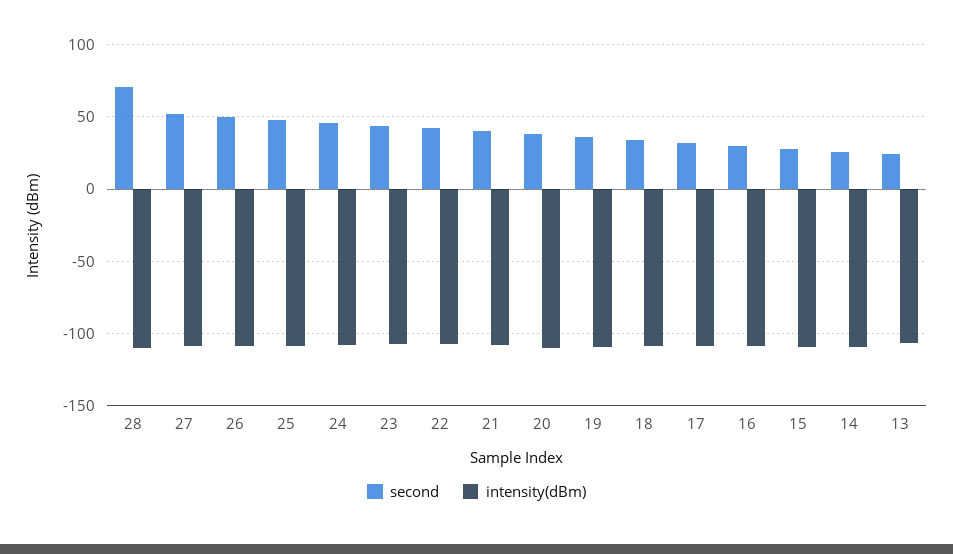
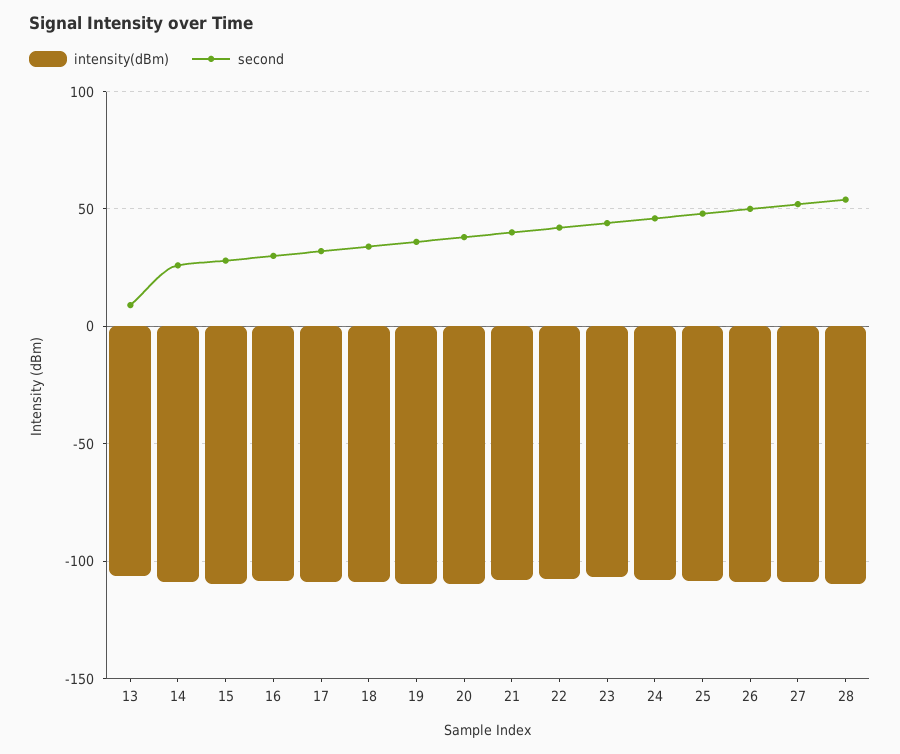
second, 28: 70 -> 55
second, 13: 25 -> 10

